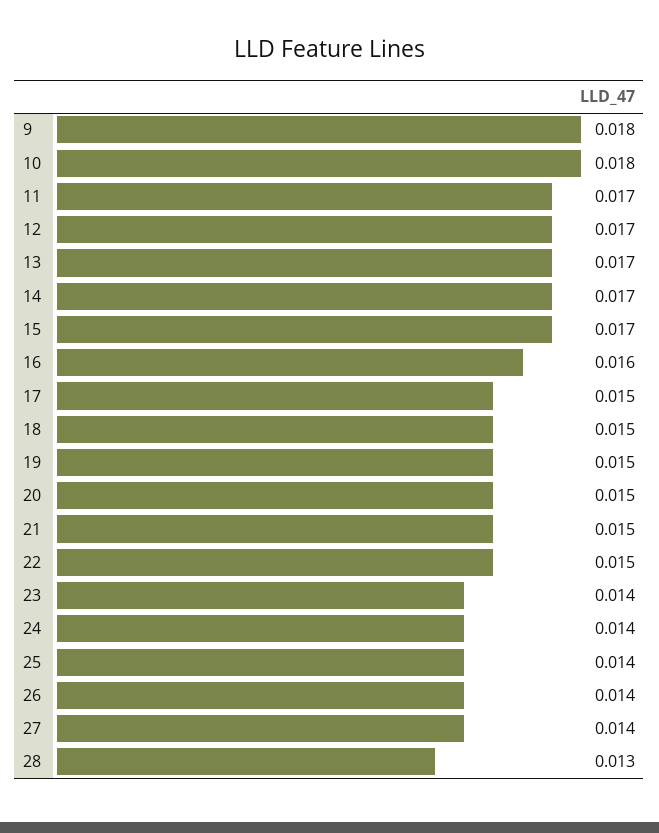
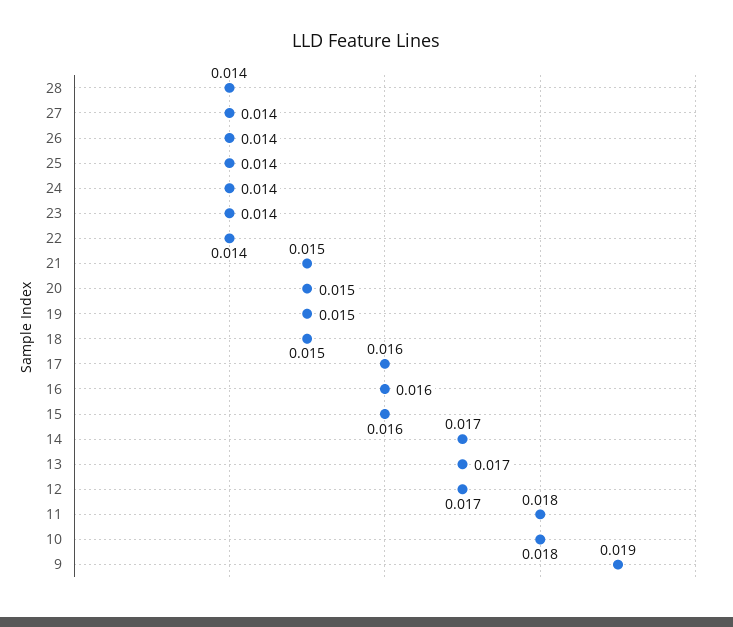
9: 0.018 -> 0.019
11: 0.017 -> 0.018
15: 0.017 -> 0.016
17: 0.015 -> 0.016
22: 0.015 -> 0.014
28: 0.013 -> 0.014

